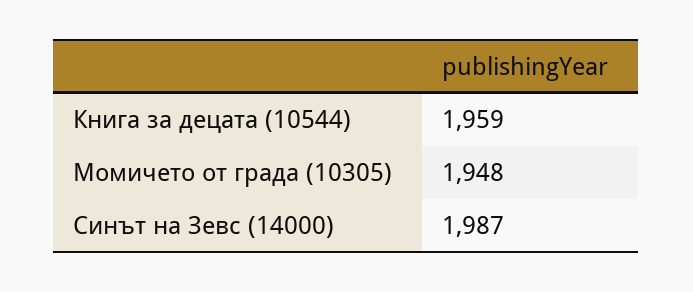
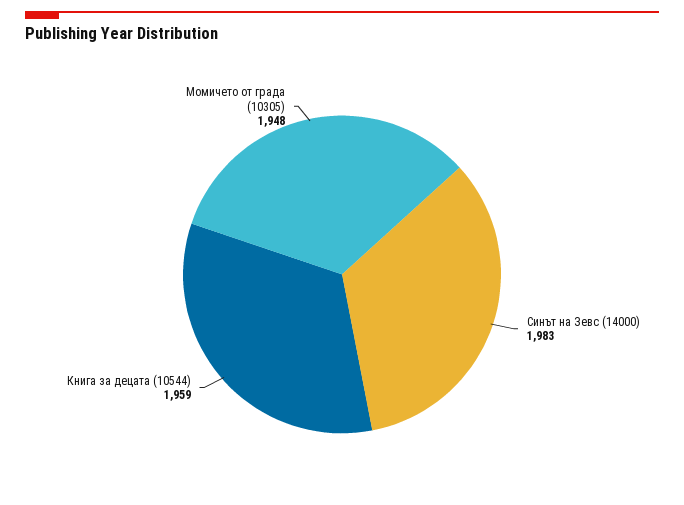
Синът на Зевс (14000): 1987 -> 1983

